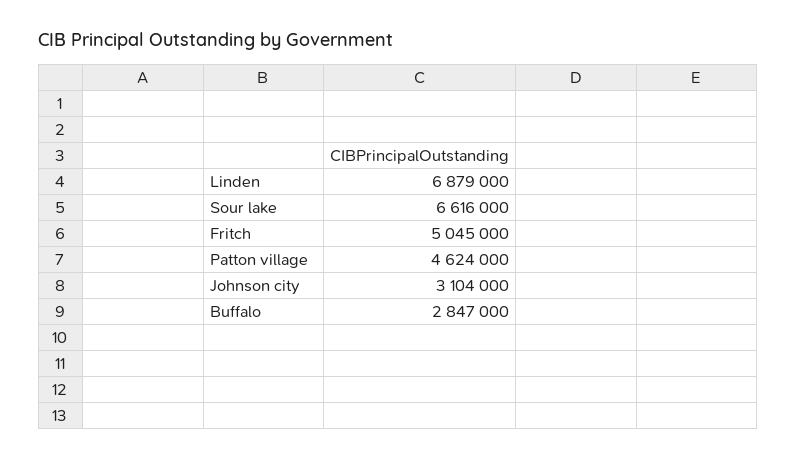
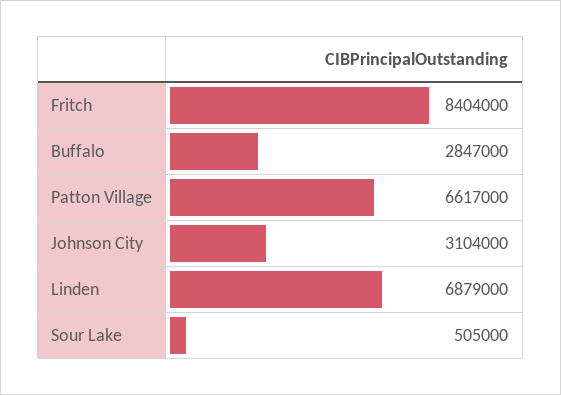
Sour lake: 6616000 -> 505000
Fritch: 5045000 -> 8404000
Patton village: 4624000 -> 6617000

